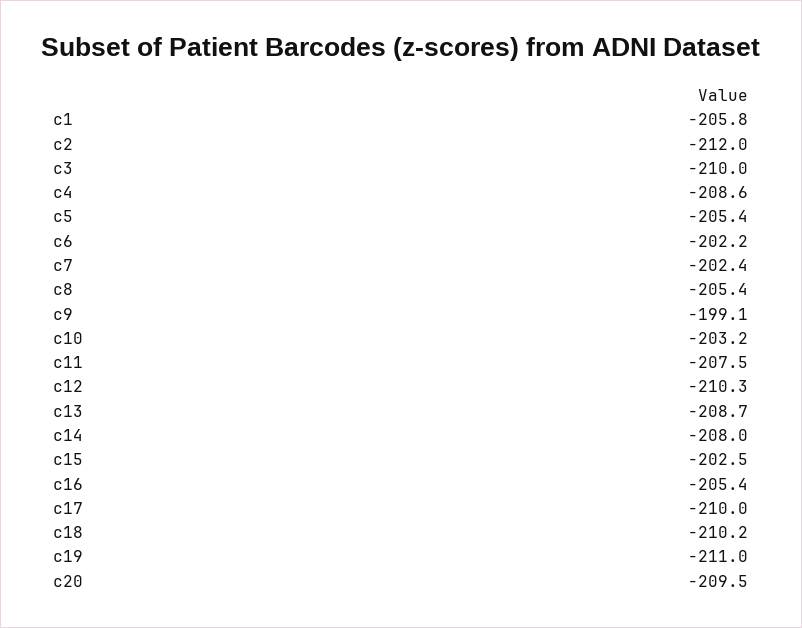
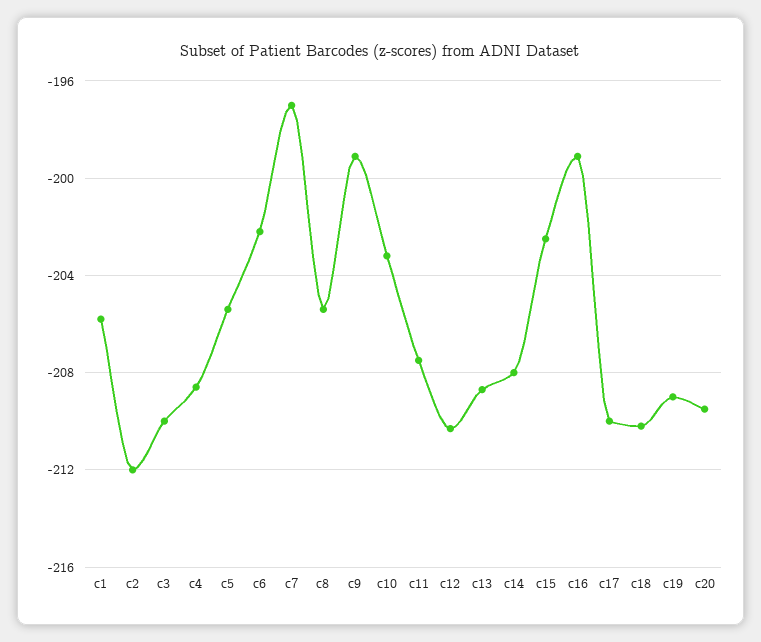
c7: -202.4 -> -197
c16: -205.4 -> -199
c19: -211 -> -209

